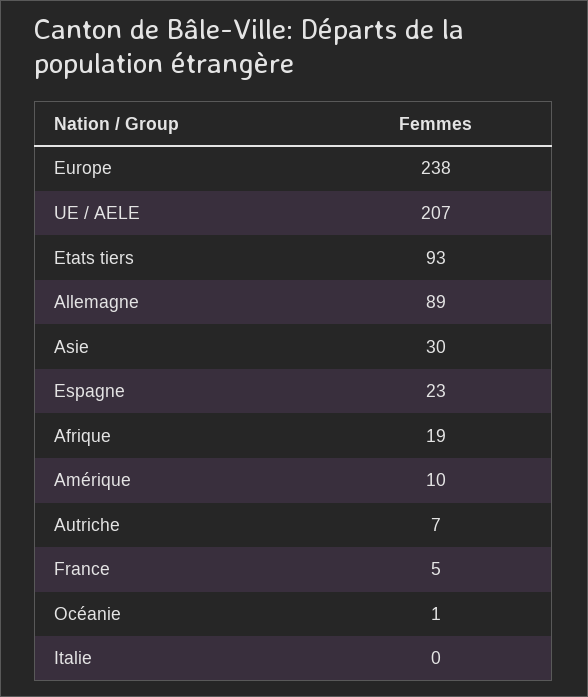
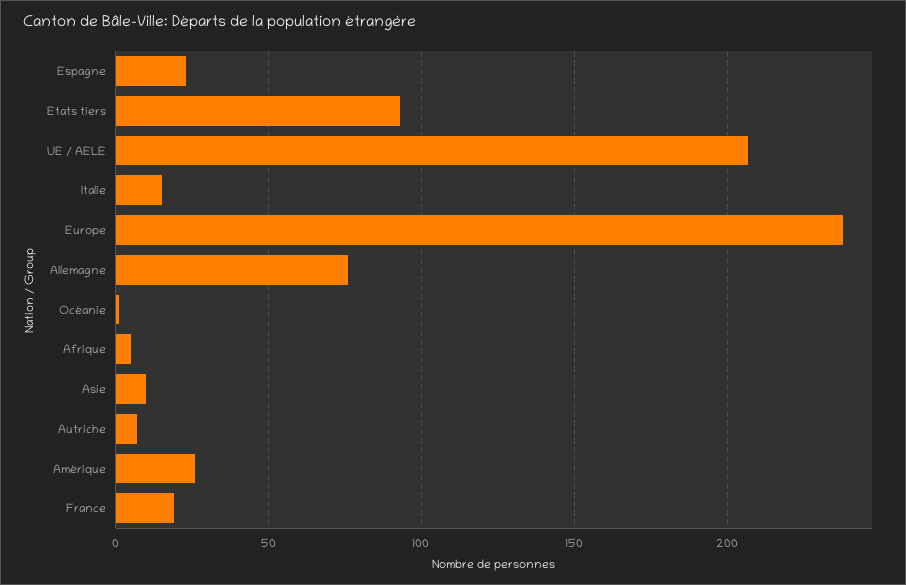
Allemagne: 89 -> 75
Asie: 30 -> 10
Afrique: 19 -> 5
Amérique: 10 -> 25
France: 5 -> 20
Italie: 0 -> 15

